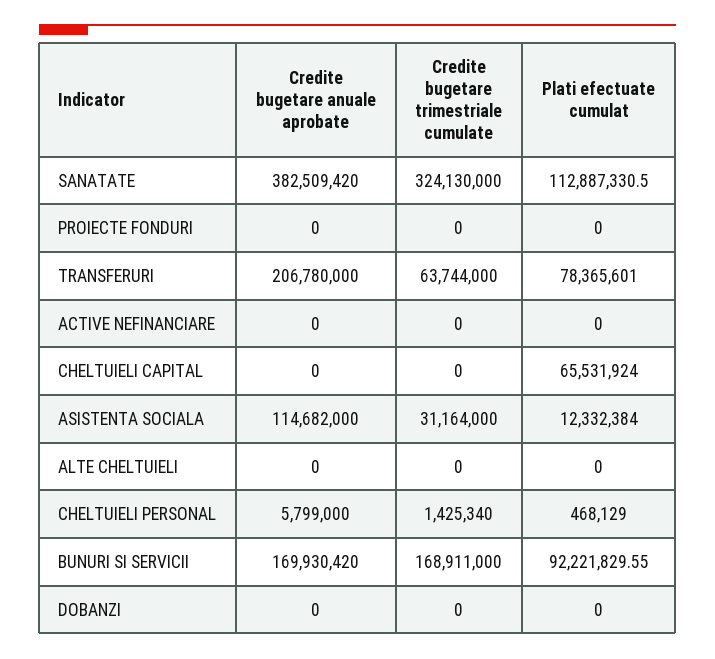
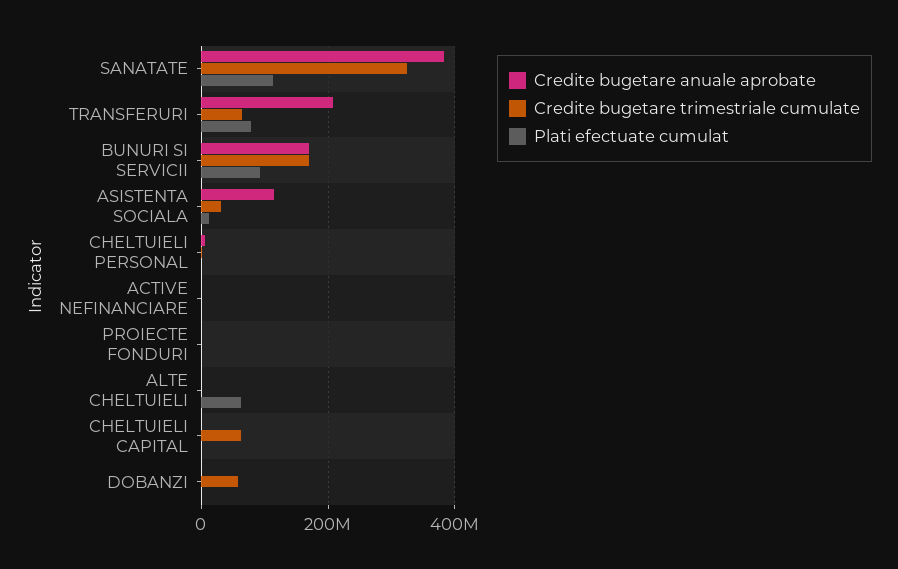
Credite bugetare trimestriale cumulate, CHELTUIELI CAPITAL: 0 -> 60000000
Plati efectuate cumulat, CHELTUIELI CAPITAL: 65531924 -> 0
Plati efectuate cumulat, ALTE CHELTUIELI: 0 -> 60000000
Credite bugetare trimestriale cumulate, DOBANZI: 0 -> 60000000

